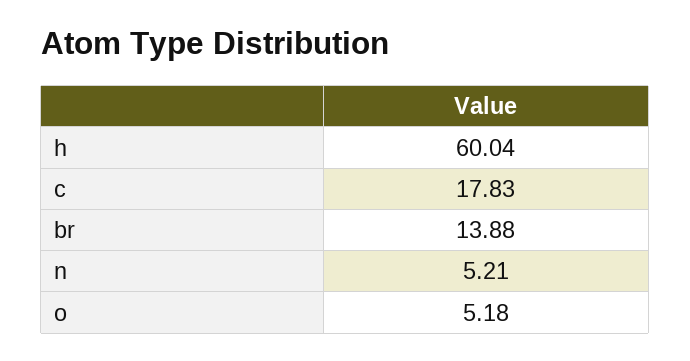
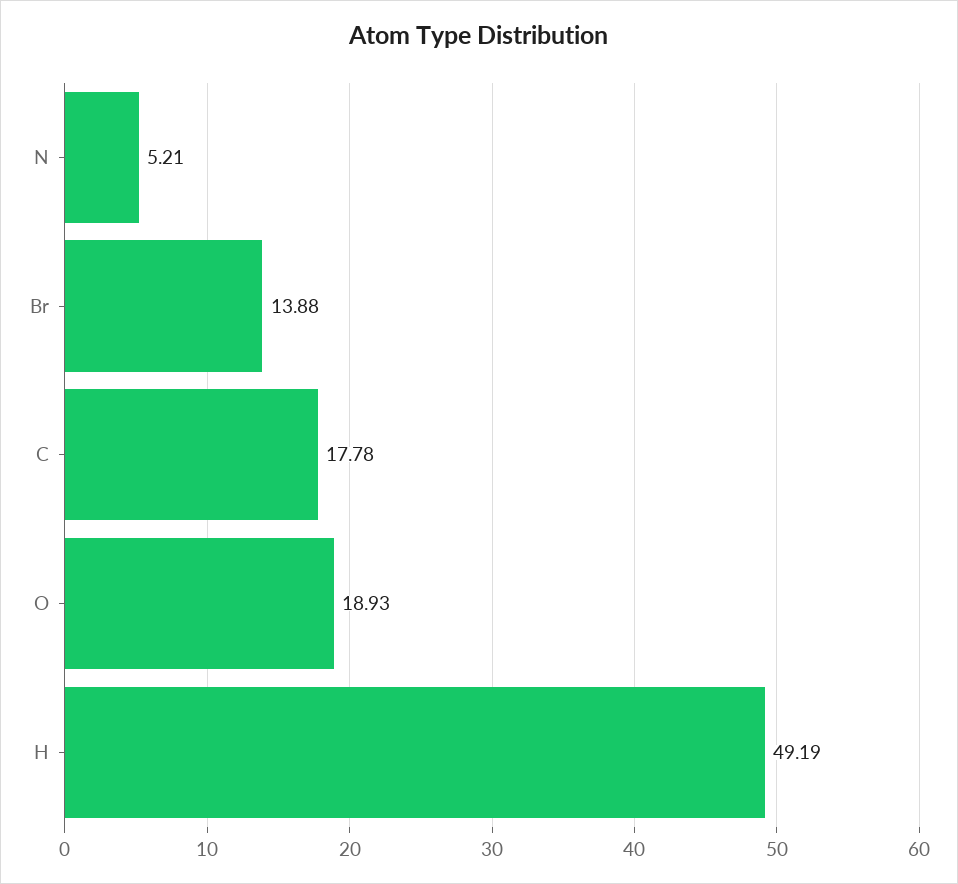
h: 60.04 -> 49.19
c: 17.83 -> 17.78
o: 5.18 -> 18.93

